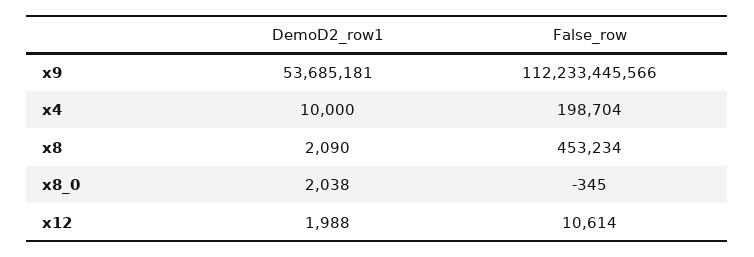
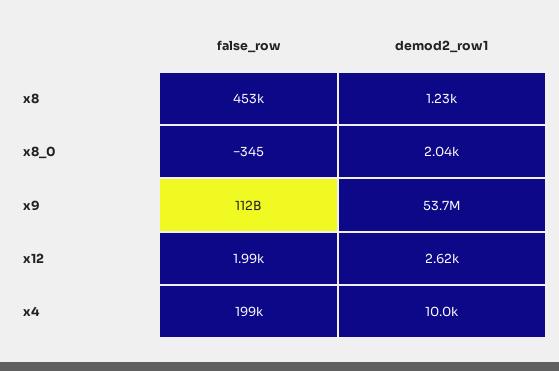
DemoD2_row1, x8: 2090 -> 1230
DemoD2_row1, x12: 1988 -> 2620
False_row, x12: 10614 -> 1990

